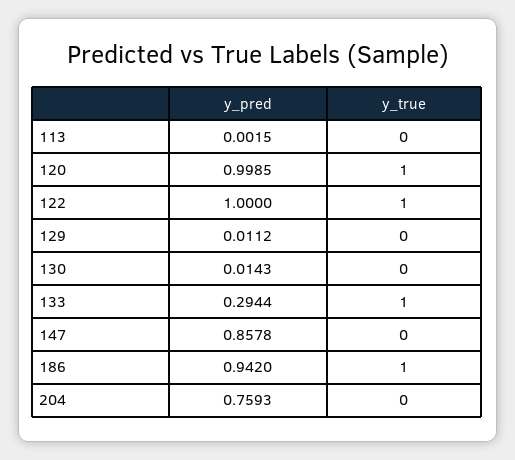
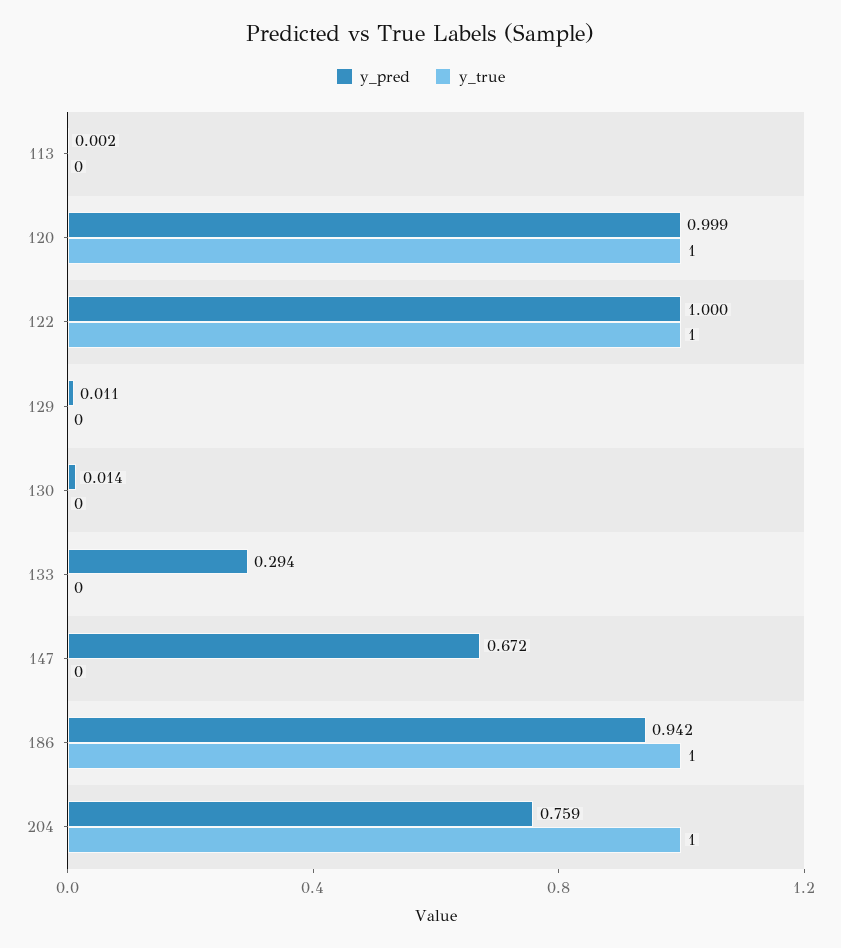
y_true, 133: 1 -> 0
y_pred, 147: 0.8578 -> 0.672
y_true, 204: 0 -> 1

